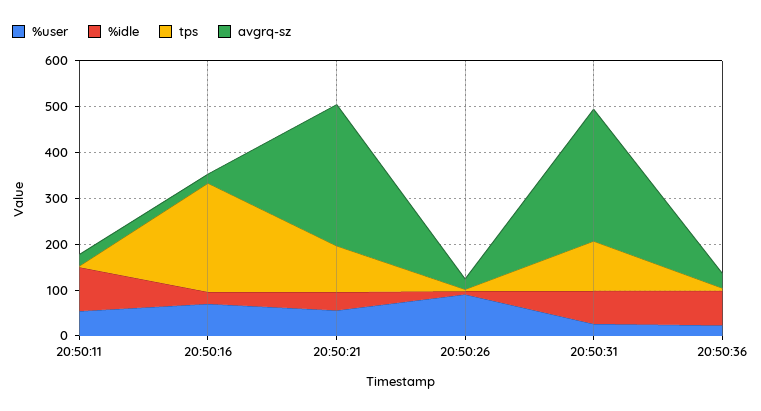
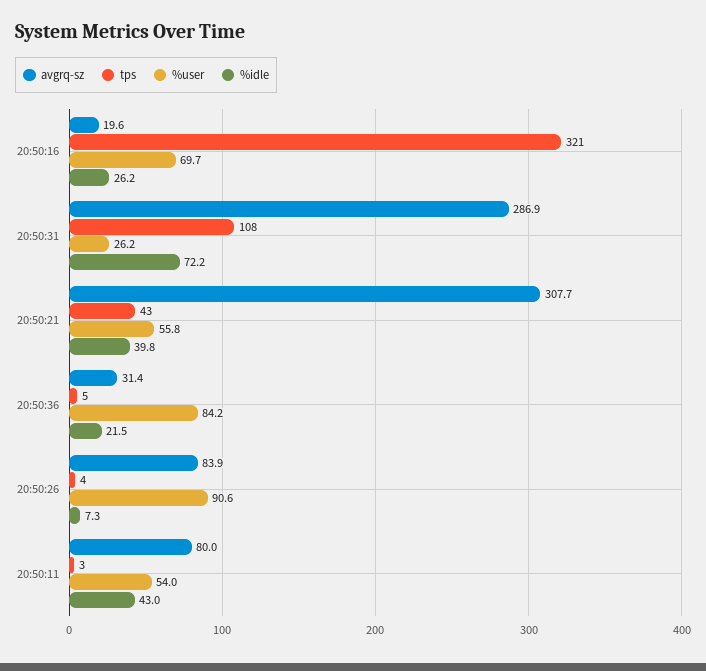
%idle, 20:50:11: 100 -> 43
avgrq-sz, 20:50:11: 20 -> 80
tps, 20:50:16: 240 -> 321
tps, 20:50:21: 100 -> 43
avgrq-sz, 20:50:26: 20 -> 83.9
%user, 20:50:36: 20 -> 84.2
%idle, 20:50:36: 80 -> 21.5

